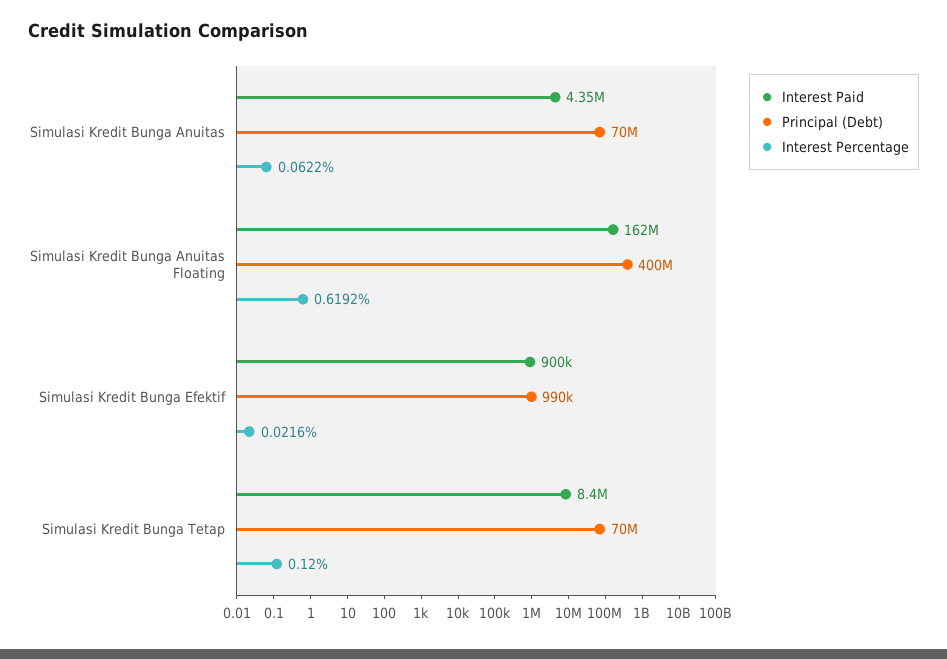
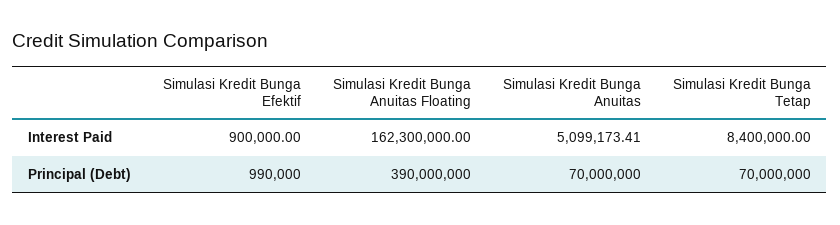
Interest Paid, Simulasi Kredit Bunga Anuitas: 4350000 -> 5099173.41
Interest Percentage, Simulasi Kredit Bunga Anuitas: 0.0622 -> none
Principal (Debt), Simulasi Kredit Bunga Anuitas Floating: 400000000 -> 390000000
Interest Percentage, Simulasi Kredit Bunga Anuitas Floating: 0.6192 -> none
Interest Percentage, Simulasi Kredit Bunga Efektif: 0.0216 -> none
Interest Percentage, Simulasi Kredit Bunga Tetap: 0.12 -> none

